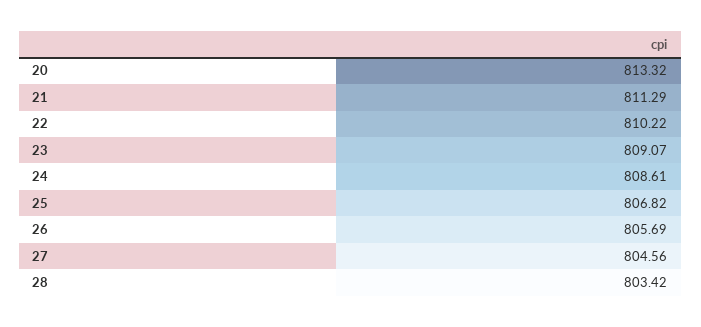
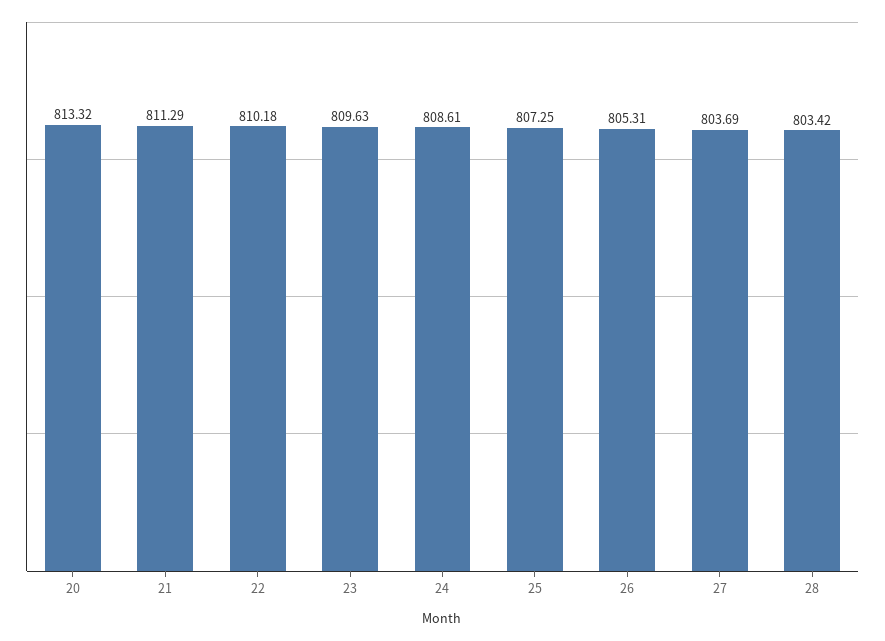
22: 810.22 -> 810.18
23: 809.07 -> 809.63
25: 806.82 -> 807.25
26: 805.69 -> 805.31
27: 804.56 -> 803.69

